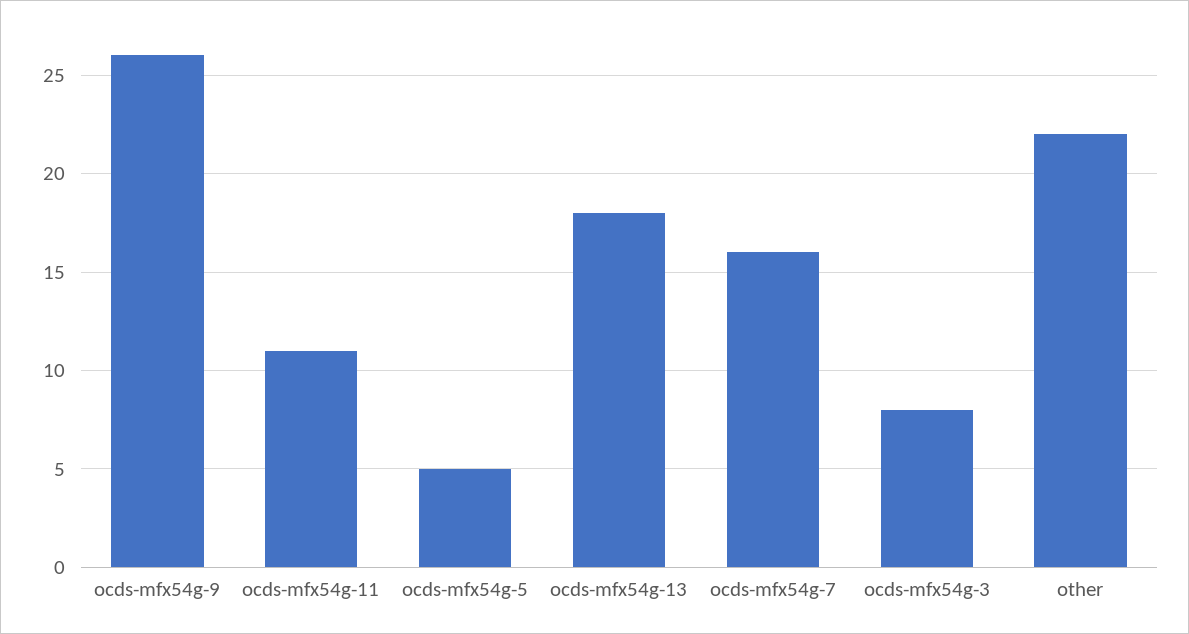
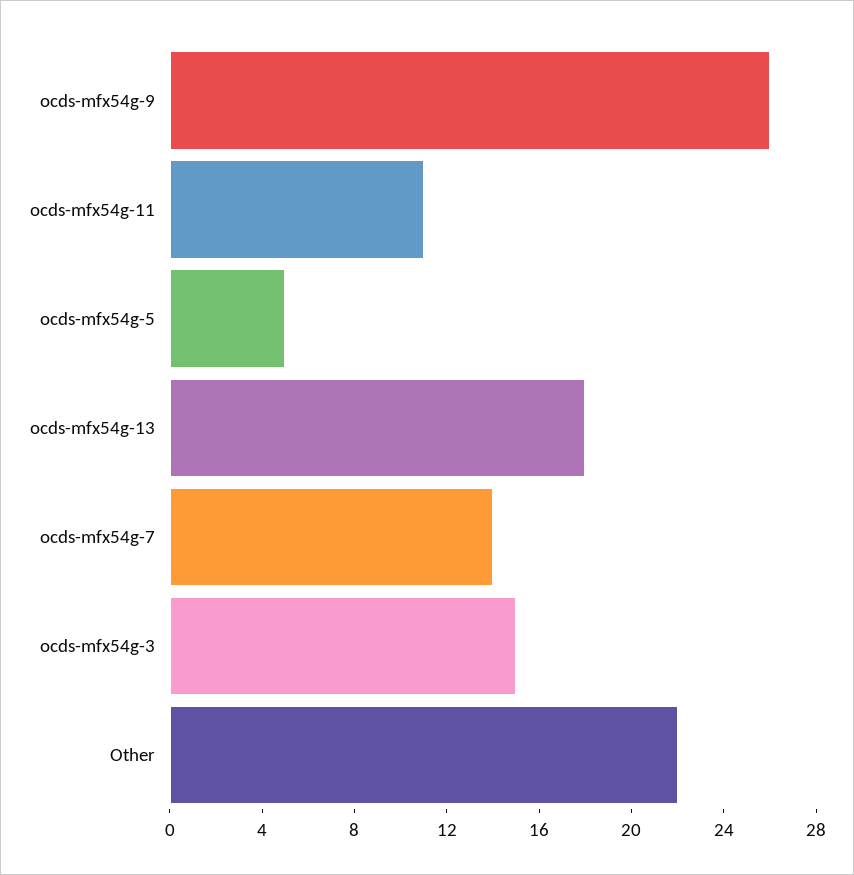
ocds-mfx54g-7: 16 -> 14
ocds-mfx54g-3: 8 -> 15

